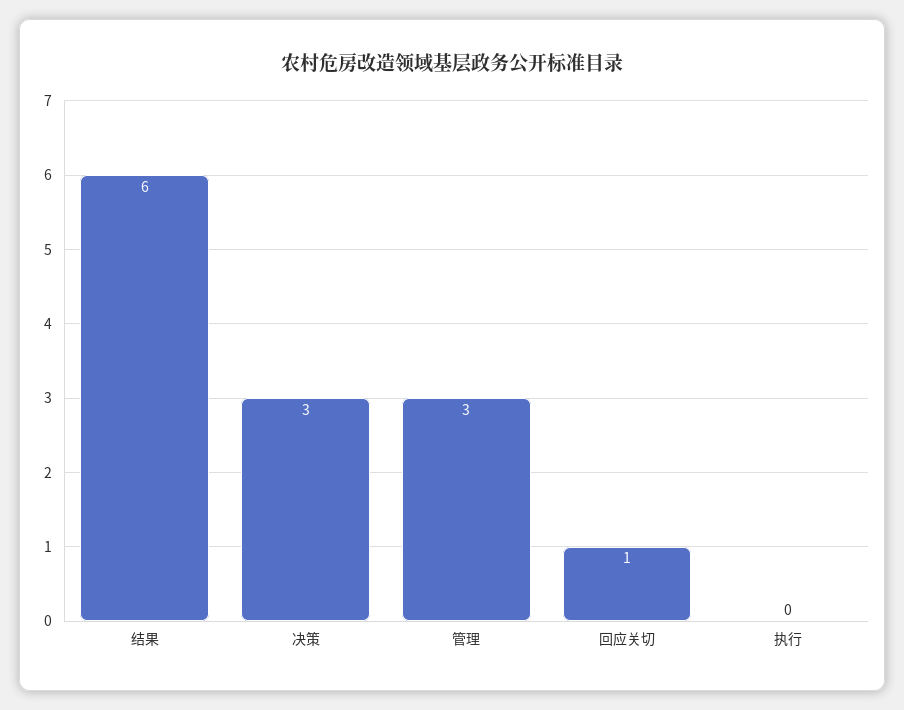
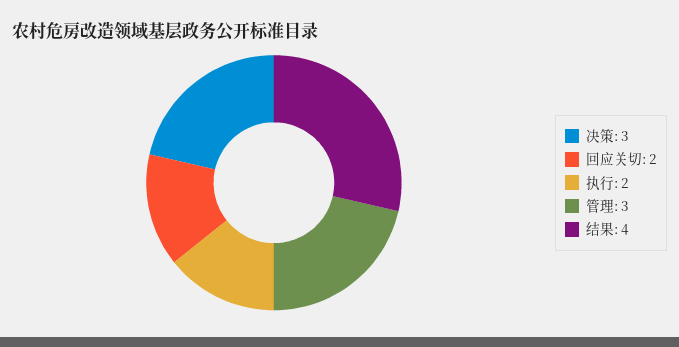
结果: 6 -> 4
回应关切: 1 -> 2
执行: 0 -> 2

